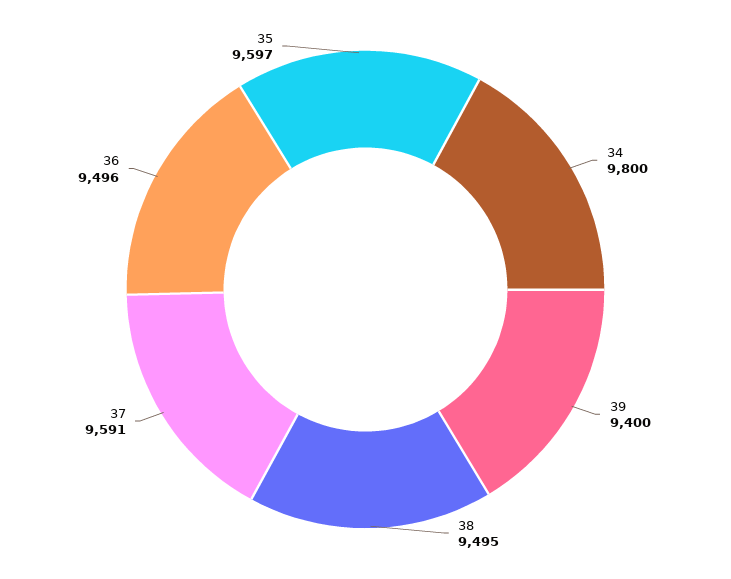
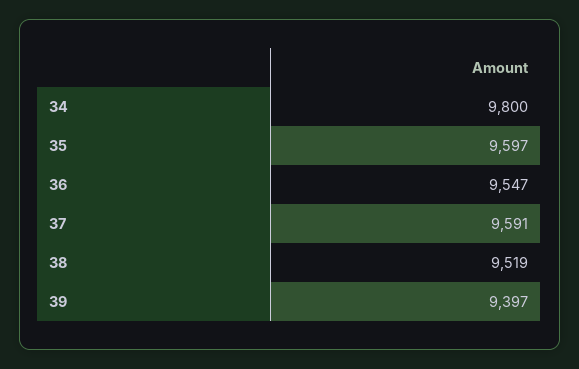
39: 9400 -> 9397
38: 9495 -> 9519
36: 9496 -> 9547

